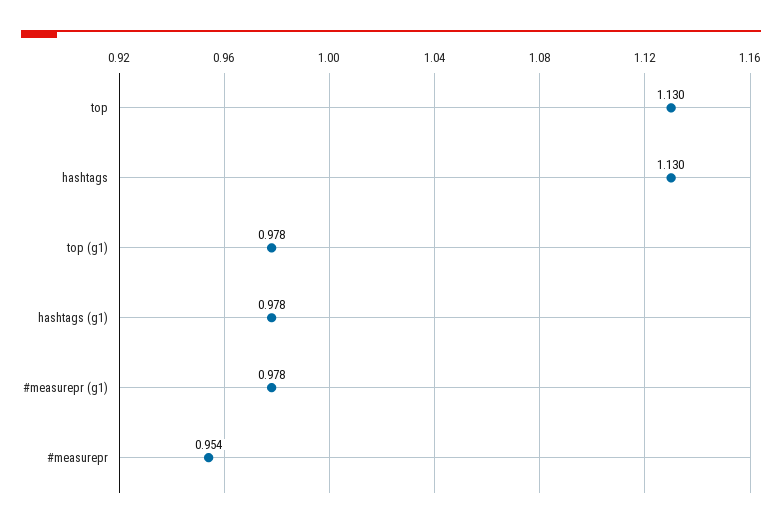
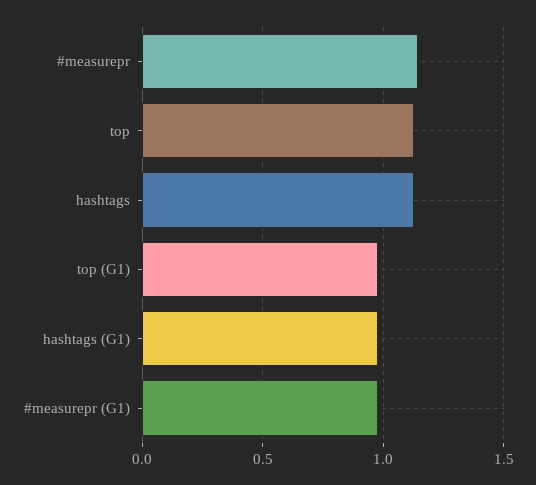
#measurepr: 0.954 -> 1.15

